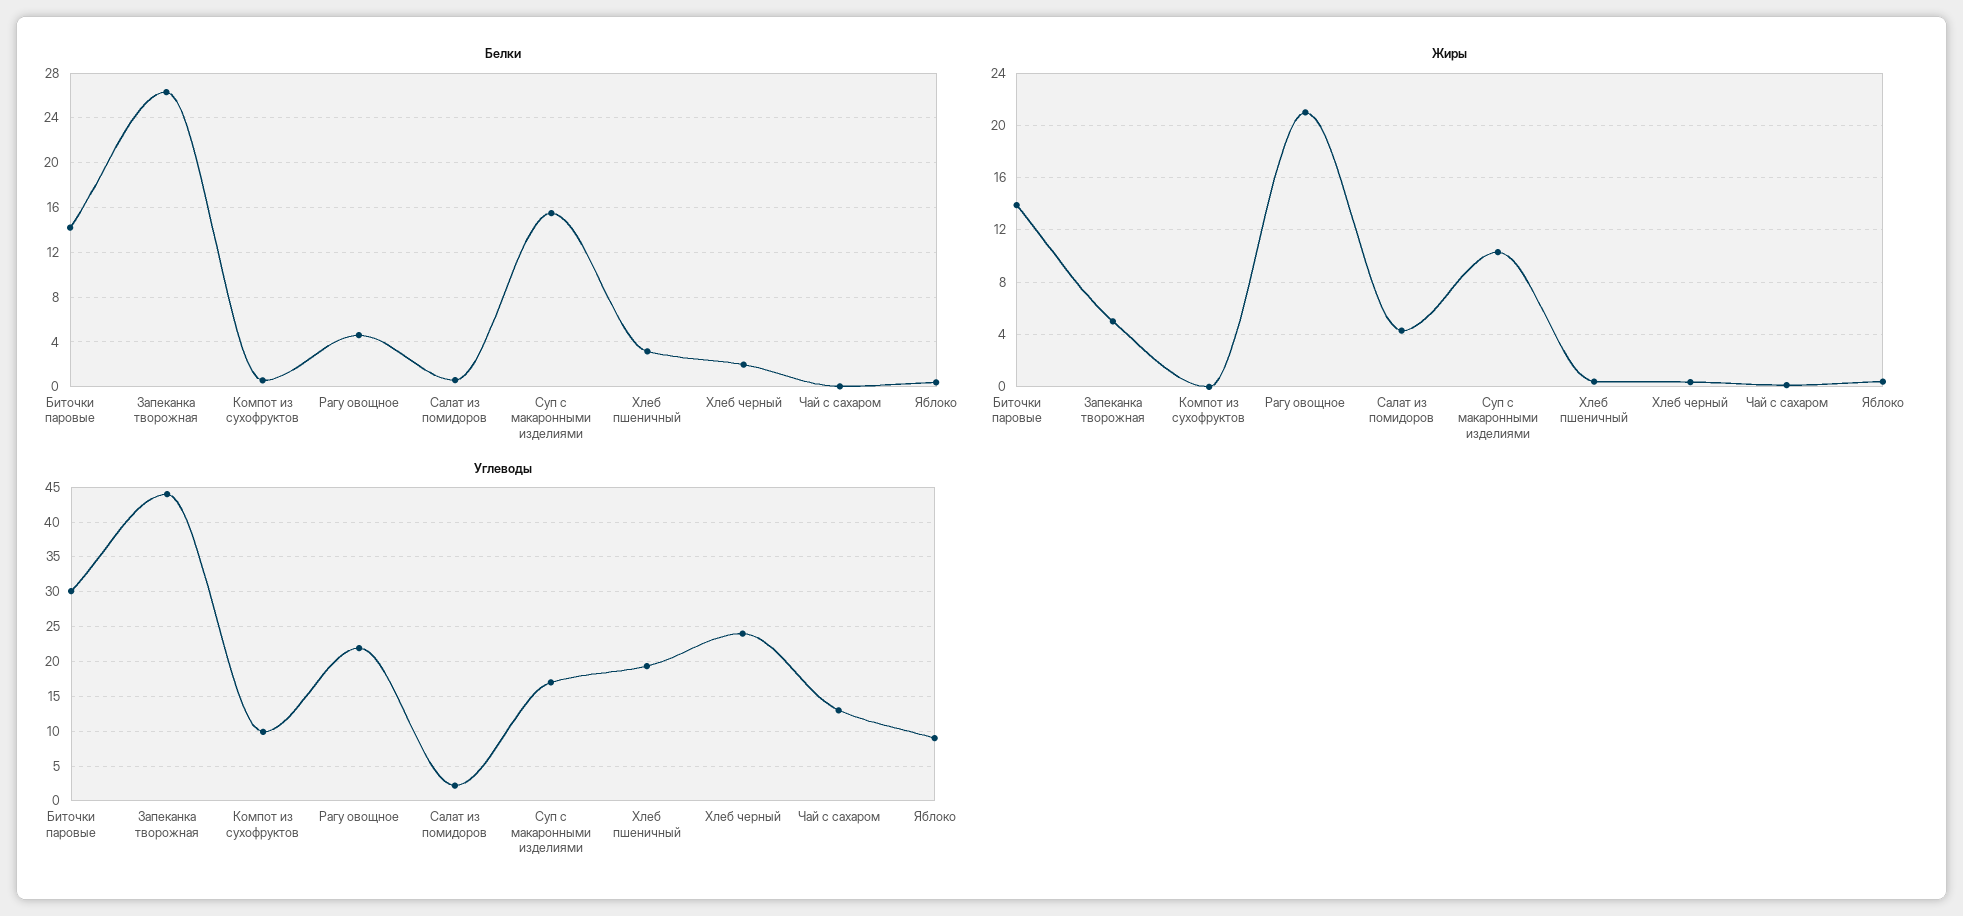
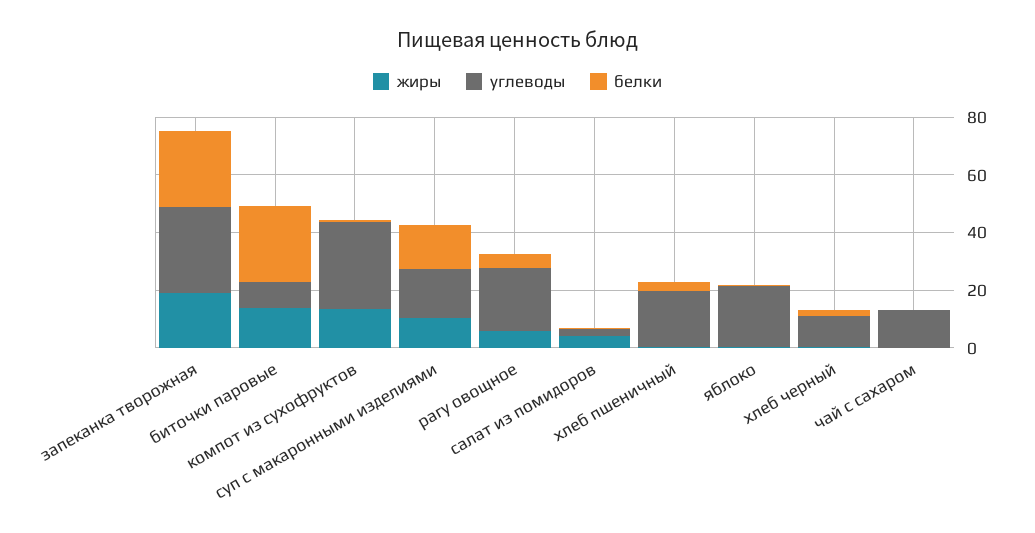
Белки, Биточки паровые: 14 -> 25
Жиры, Запеканка творожная: 5 -> 20
Жиры, Компот из сухофруктов: 0 -> 15
Жиры, Рагу овощное: 21 -> 5
Углеводы, Биточки паровые: 30 -> 10
Углеводы, Запеканка творожная: 44 -> 30
Углеводы, Компот из сухофруктов: 10 -> 30
Углеводы, Хлеб черный: 24 -> 10
Углеводы, Яблоко: 9 -> 20

